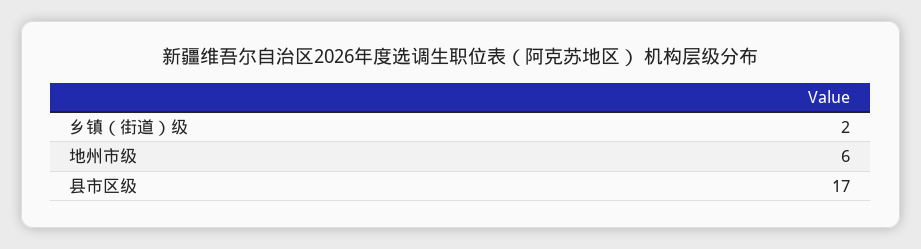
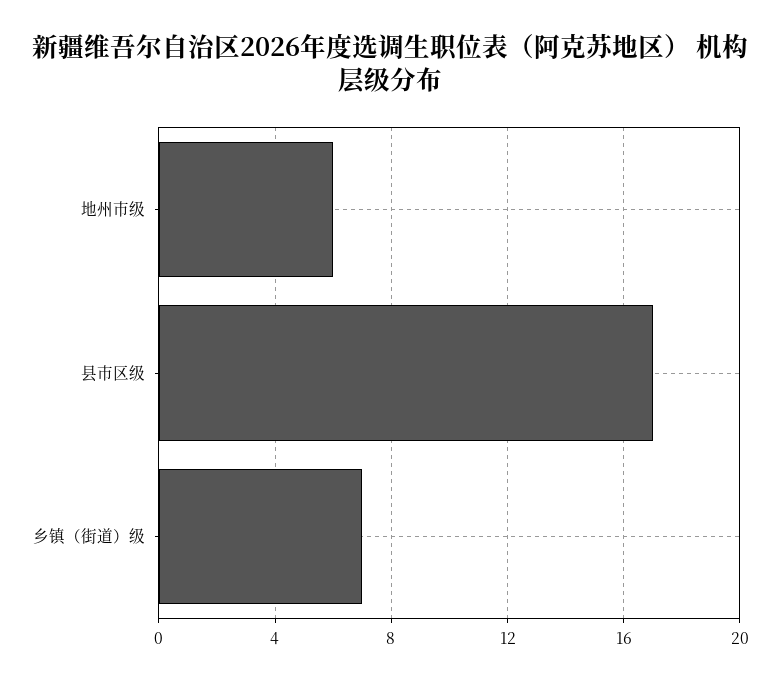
乡镇（街道）级: 2 -> 7

